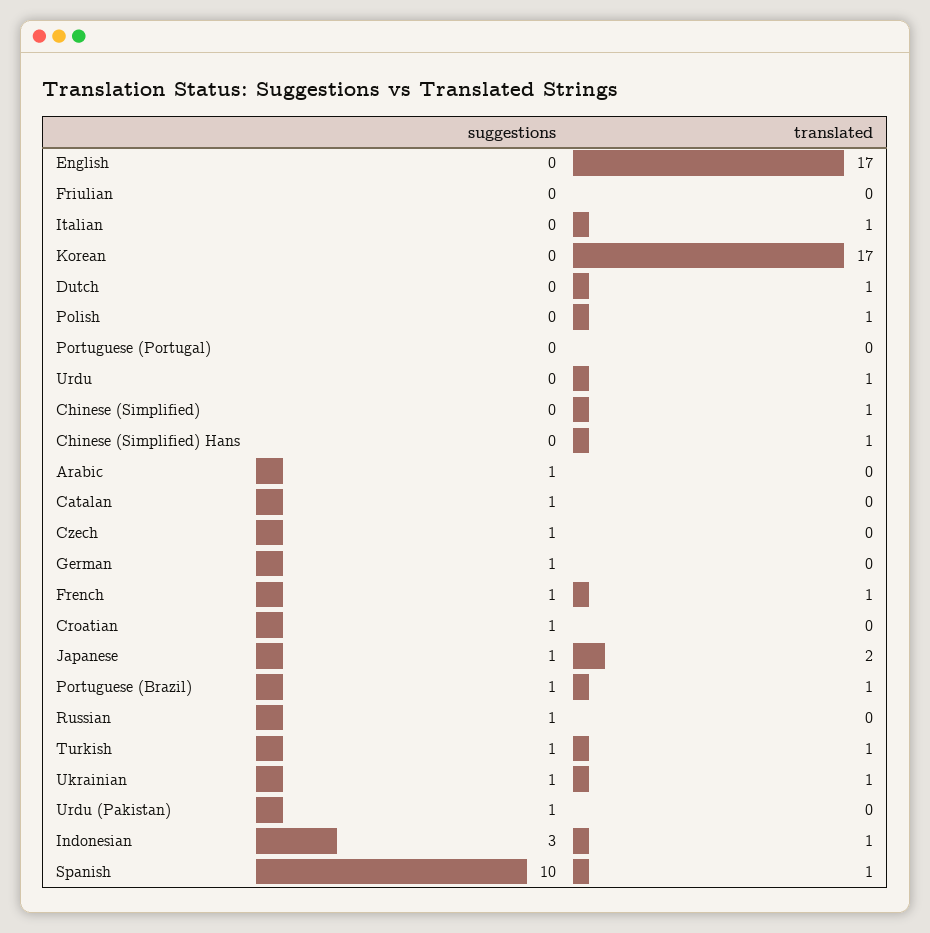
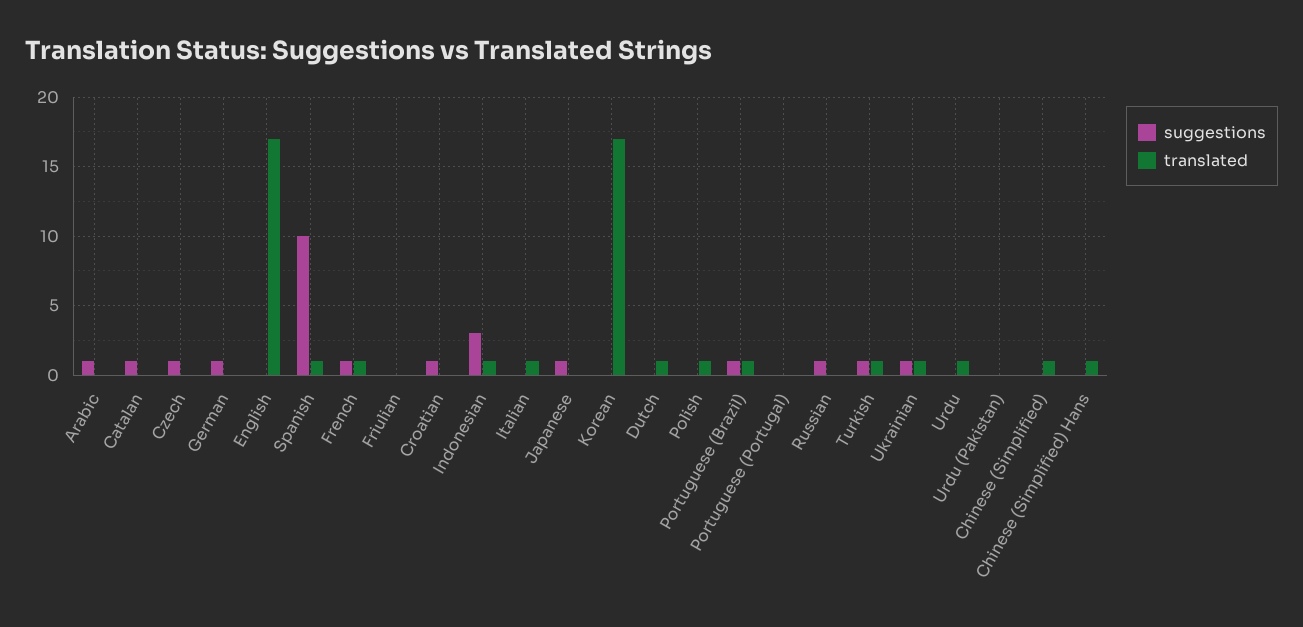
translated, Japanese: 2 -> 0
suggestions, Urdu (Pakistan): 1 -> 0

